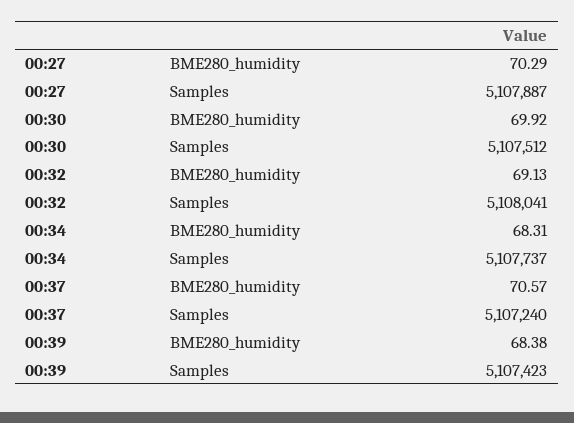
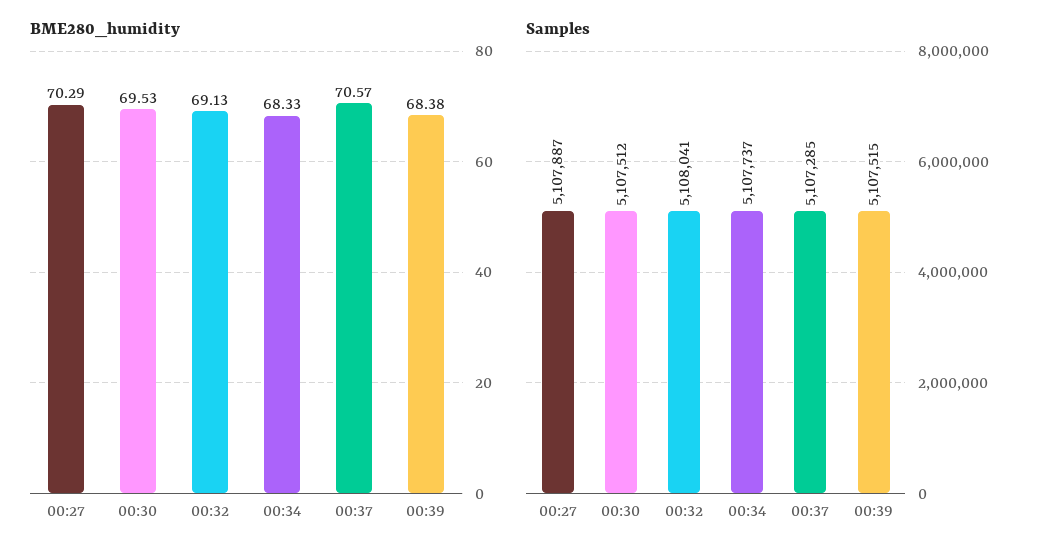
BME280_humidity, 00:30: 69.92 -> 69.53
BME280_humidity, 00:34: 68.31 -> 68.33
Samples, 00:37: 5107240 -> 5107285
Samples, 00:39: 5107423 -> 5107515

